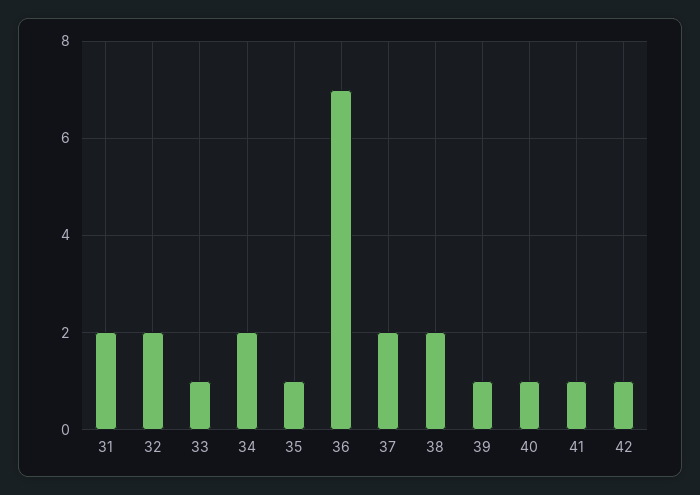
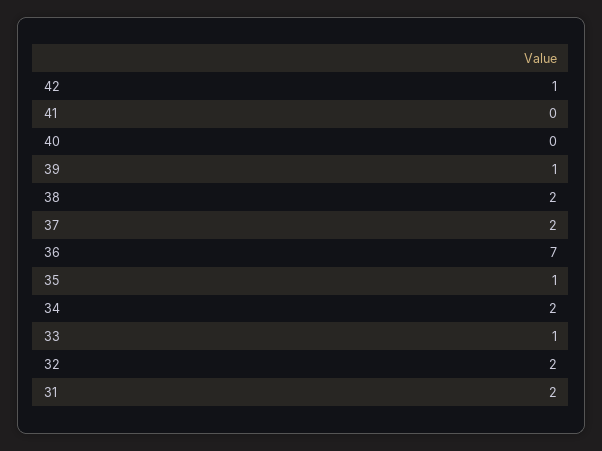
40: 1 -> 0
41: 1 -> 0

